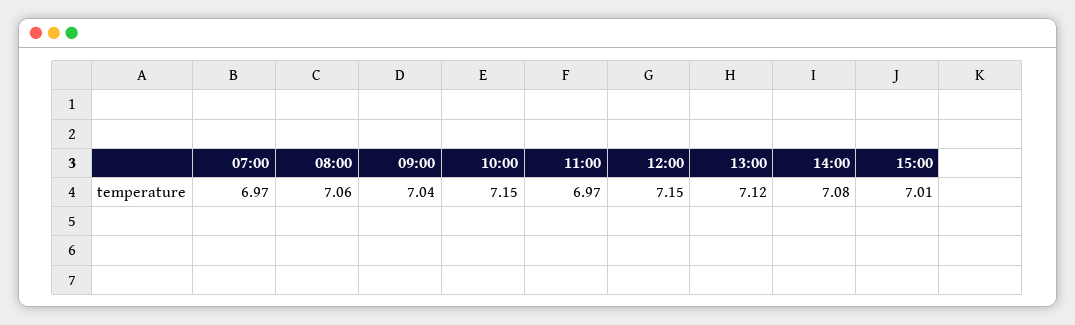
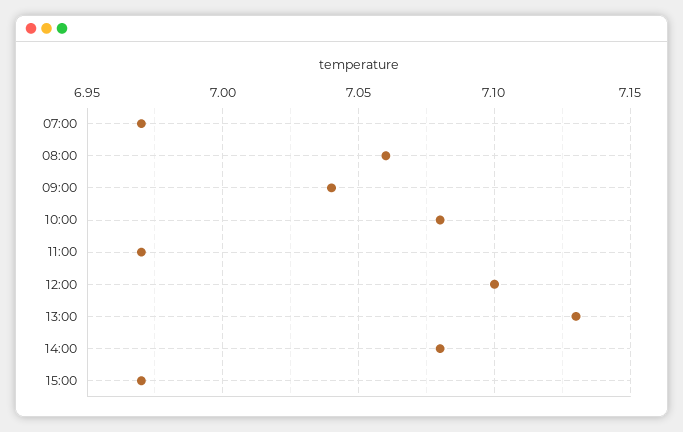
10:00: 7.15 -> 7.08
12:00: 7.15 -> 7.1
13:00: 7.12 -> 7.13
15:00: 7.01 -> 6.97

